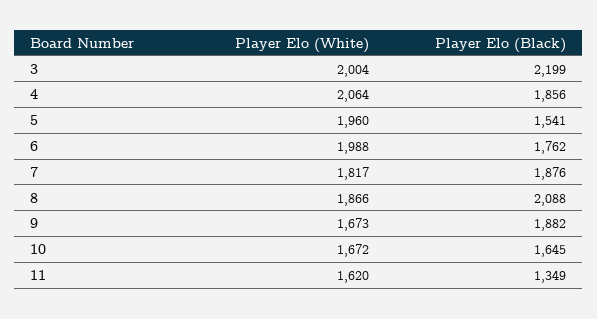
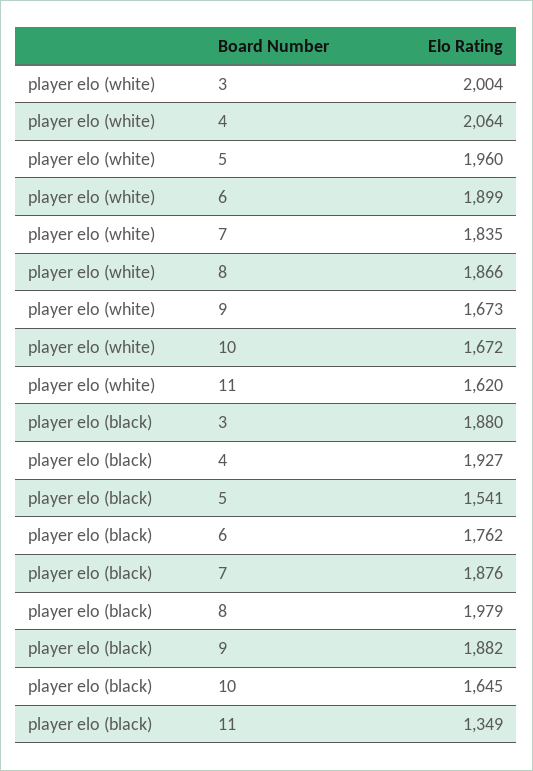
Player Elo (Black), 3: 2199 -> 1880
Player Elo (Black), 4: 1856 -> 1927
Player Elo (White), 6: 1988 -> 1899
Player Elo (White), 7: 1817 -> 1835
Player Elo (Black), 8: 2088 -> 1979

